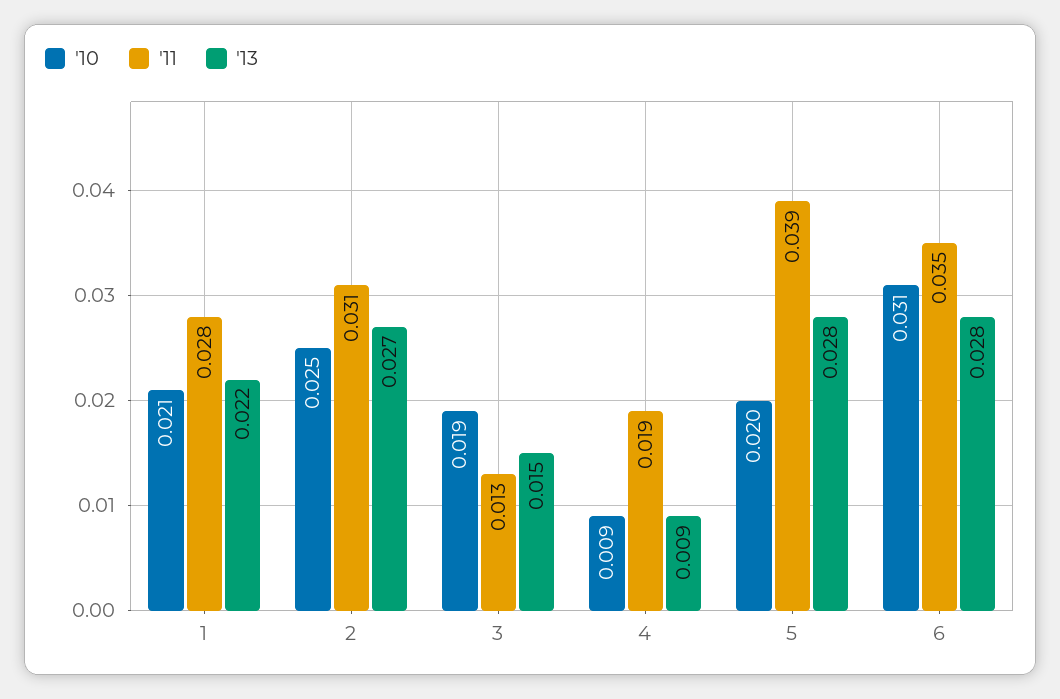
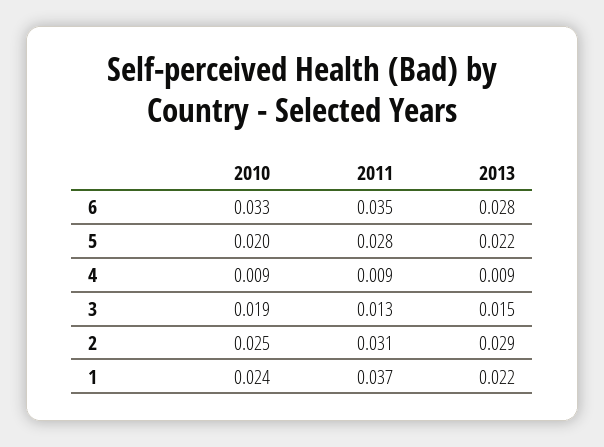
'10, 1: 0.021 -> 0.024
'11, 1: 0.028 -> 0.037
'13, 2: 0.027 -> 0.029
'11, 4: 0.019 -> 0.009
'11, 5: 0.039 -> 0.028
'13, 5: 0.028 -> 0.022
'10, 6: 0.031 -> 0.033

